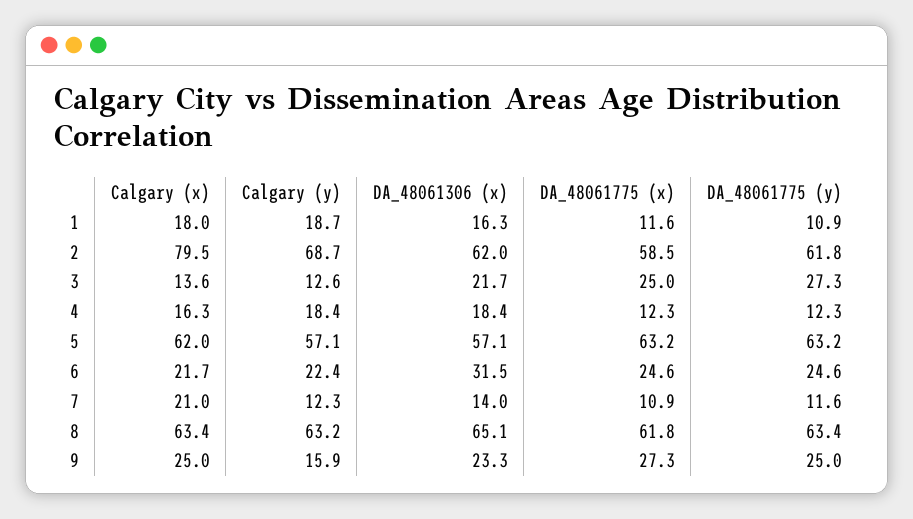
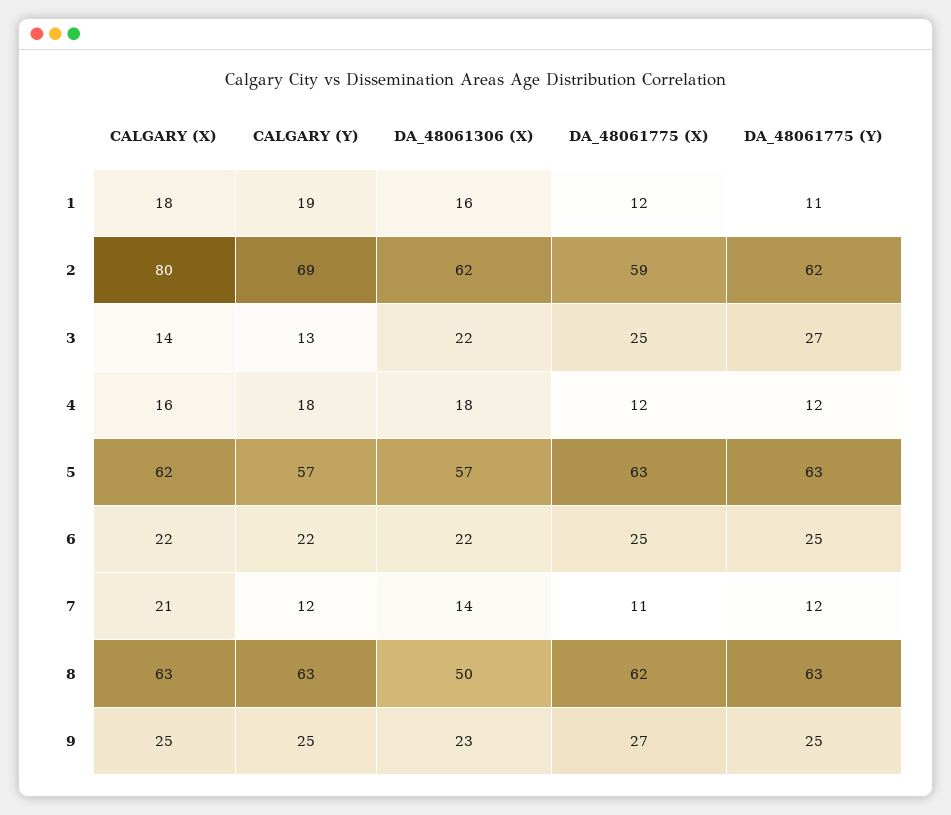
DA_48061306 (x), 6: 31.5 -> 22
DA_48061306 (x), 8: 65.1 -> 50
Calgary (y), 9: 15.9 -> 25

